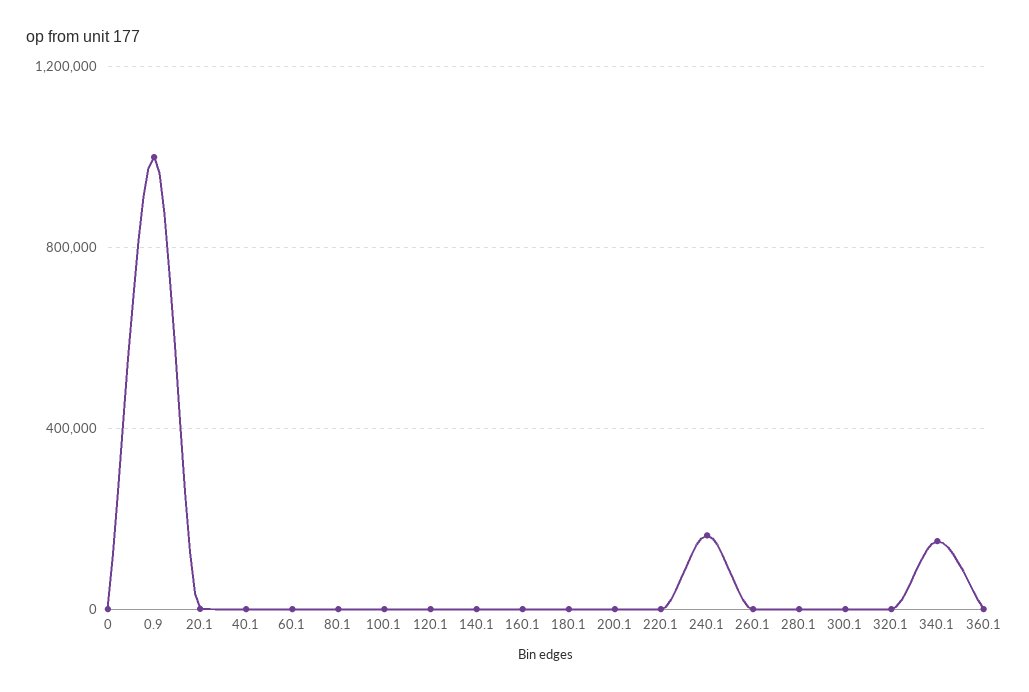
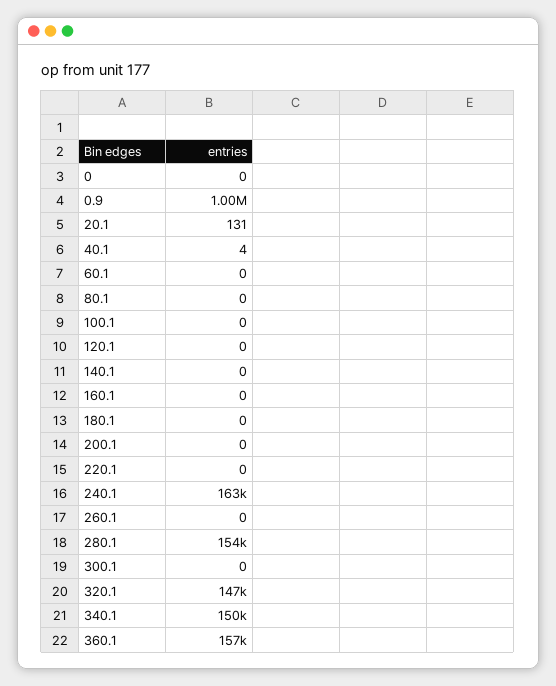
280.1: 0 -> 154000
320.1: 0 -> 147000
360.1: 0 -> 157000

